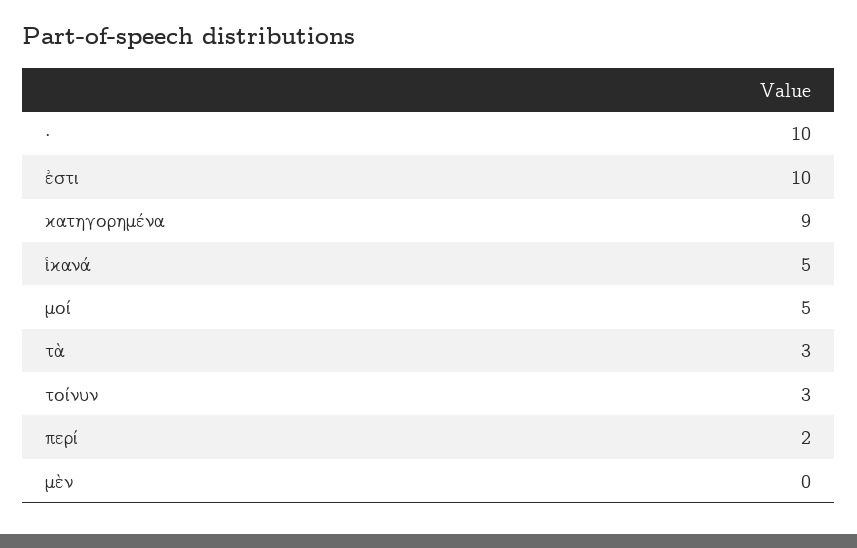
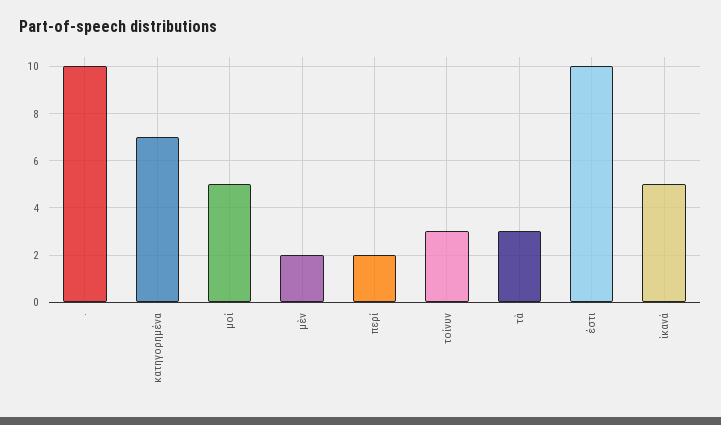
κατηγορημένα: 9 -> 7
μὲν: 0 -> 2

